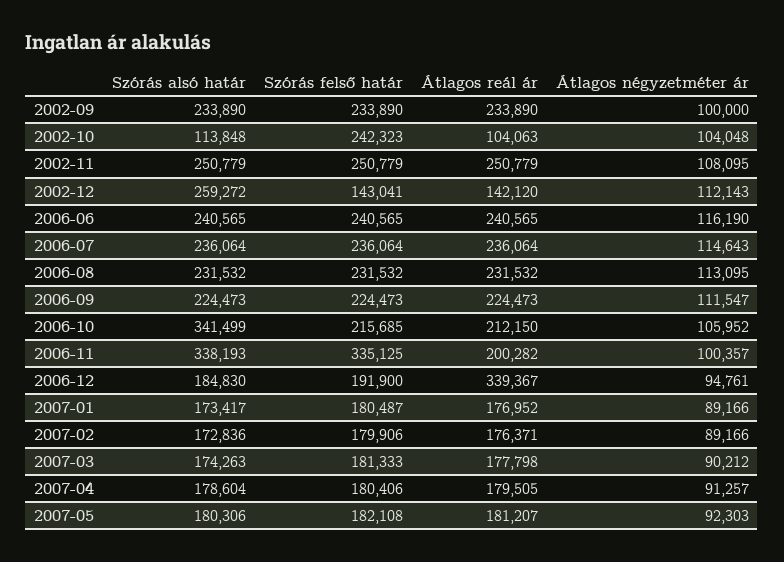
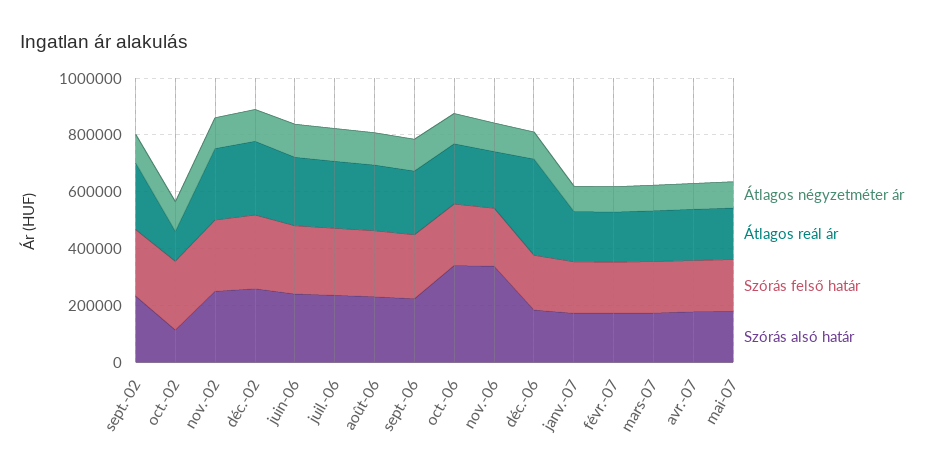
Szórás felső határ, 2002-12: 143041 -> 250000
Átlagos reál ár, 2002-12: 142120 -> 250000
Szórás felső határ, 2006-11: 335125 -> 200000

